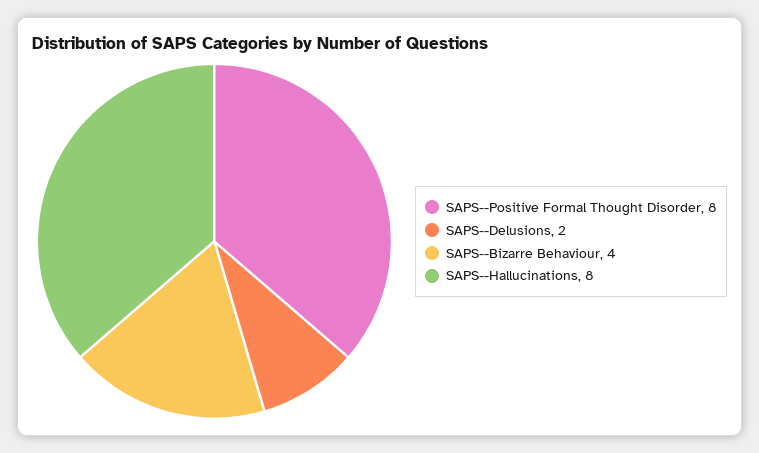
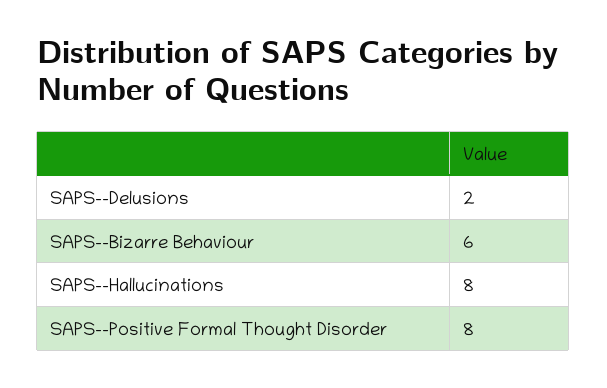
SAPS--Bizarre Behaviour: 4 -> 6

